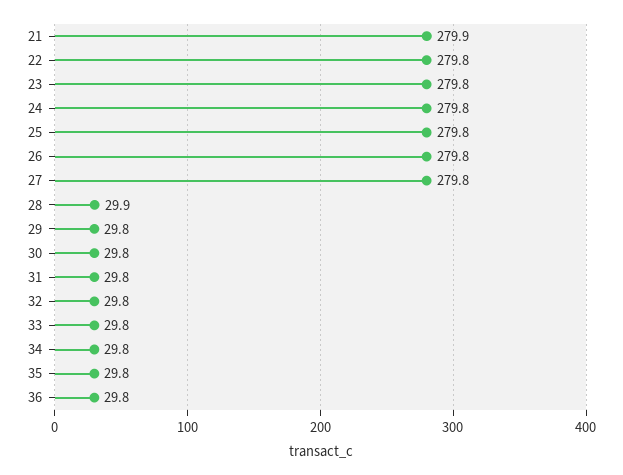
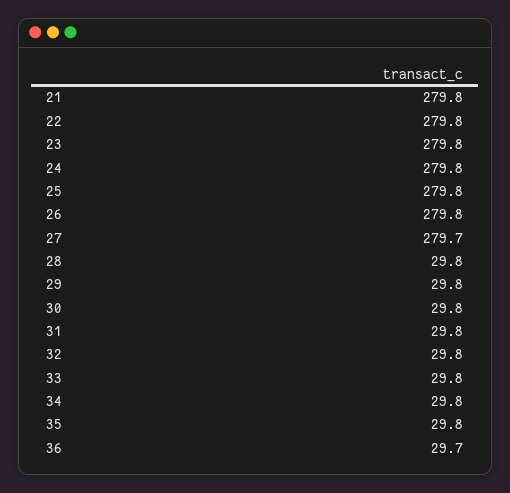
21: 279.9 -> 279.8
27: 279.8 -> 279.7
28: 29.9 -> 29.8
36: 29.8 -> 29.7

